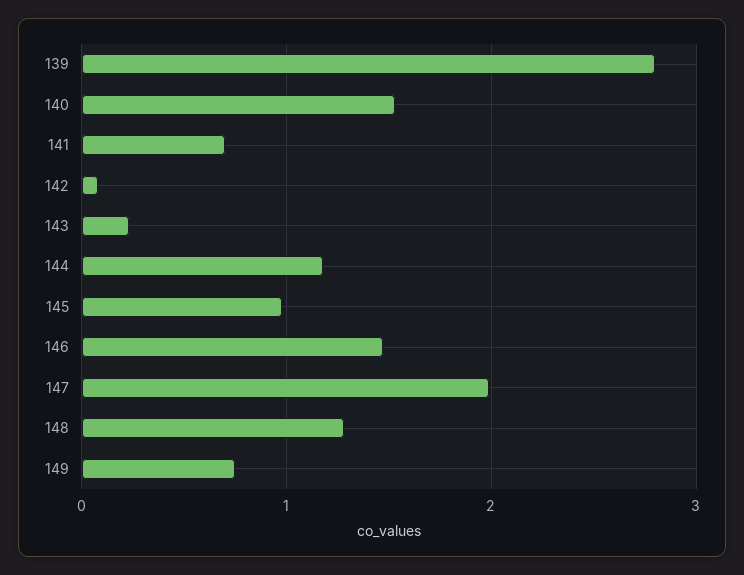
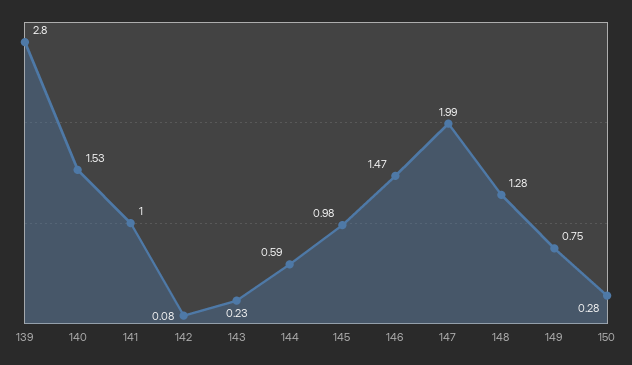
141: 0.7 -> 1
144: 1.2 -> 0.59
150: none -> 0.28

